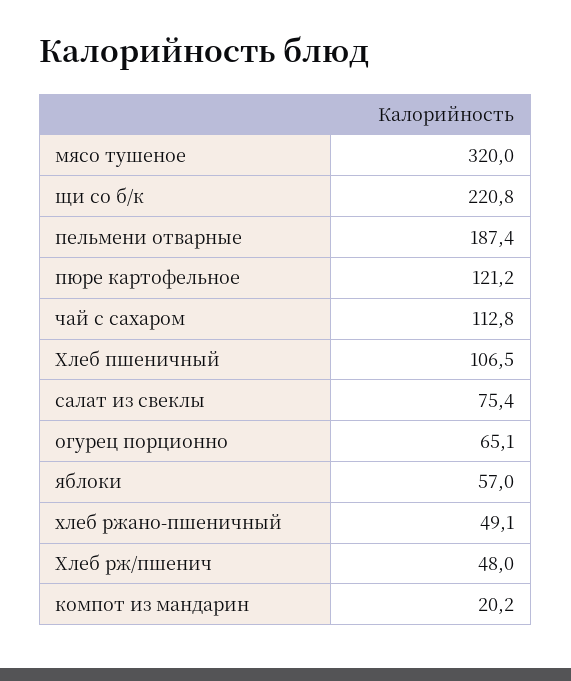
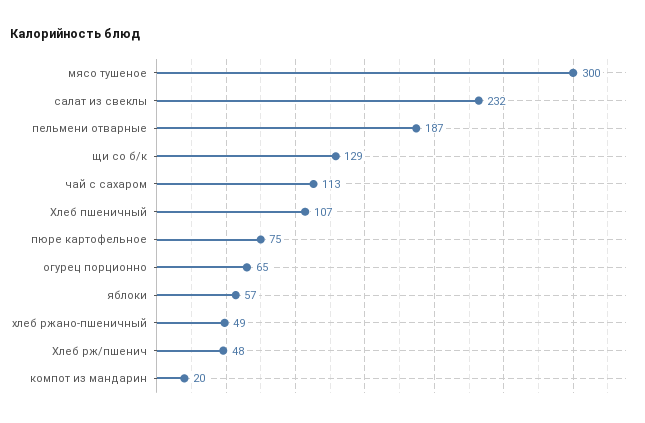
мясо тушеное: 320 -> 300
щи со б/к: 220.8 -> 129
пюре картофельное: 121.2 -> 75
салат из свеклы: 75.4 -> 232

